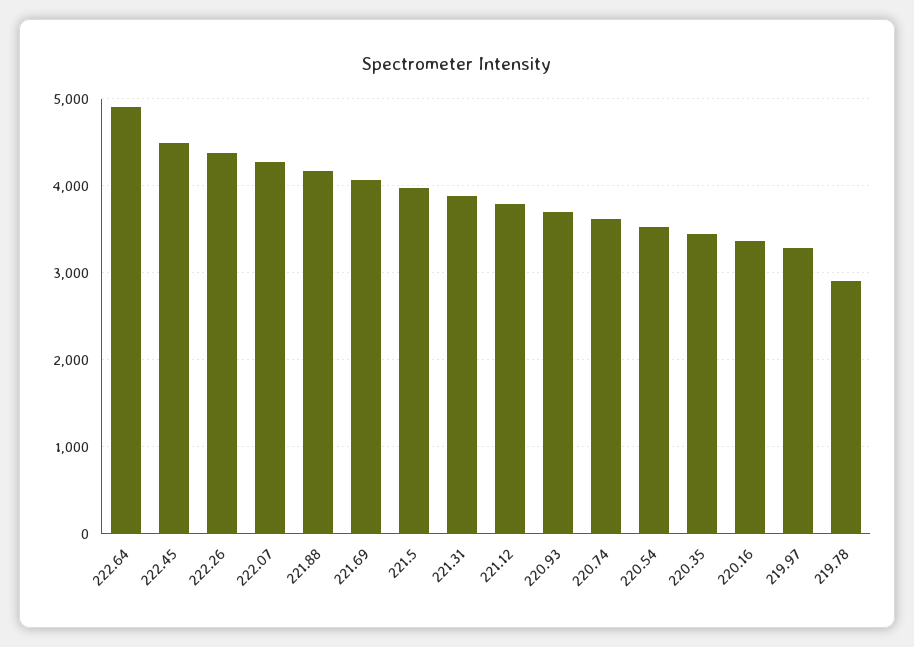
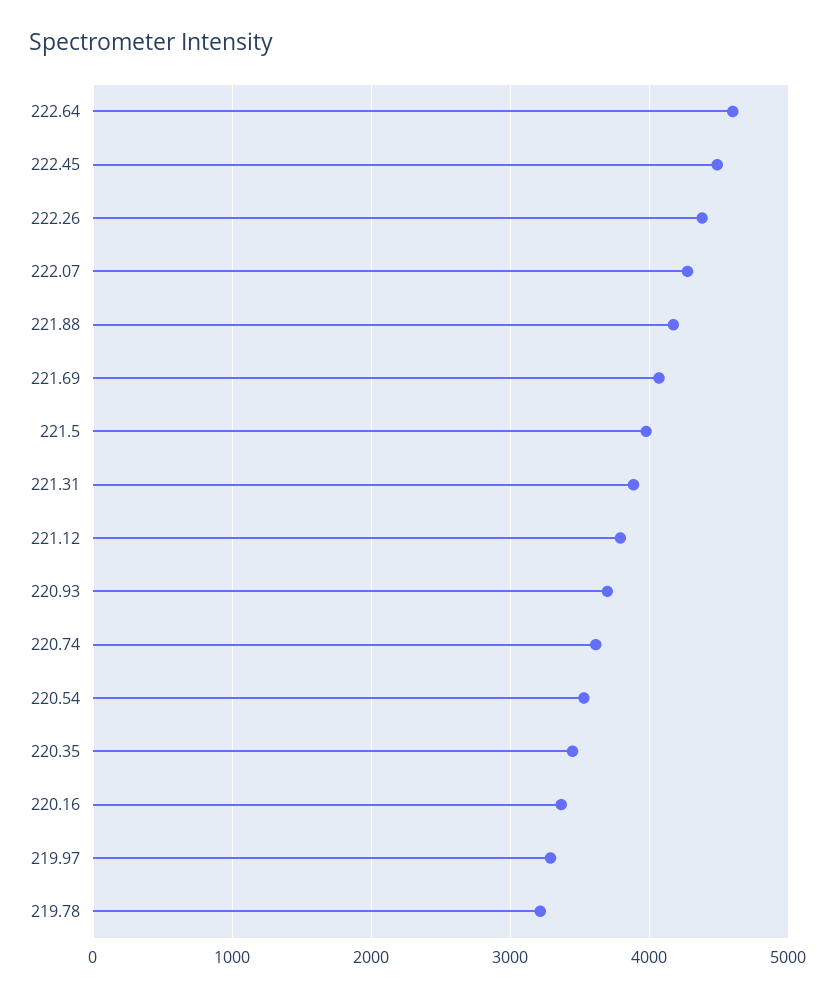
222.64: 4900 -> 4600
219.78: 2900 -> 3200

